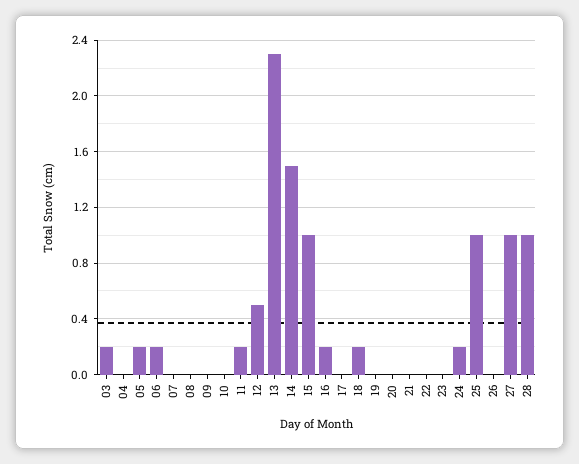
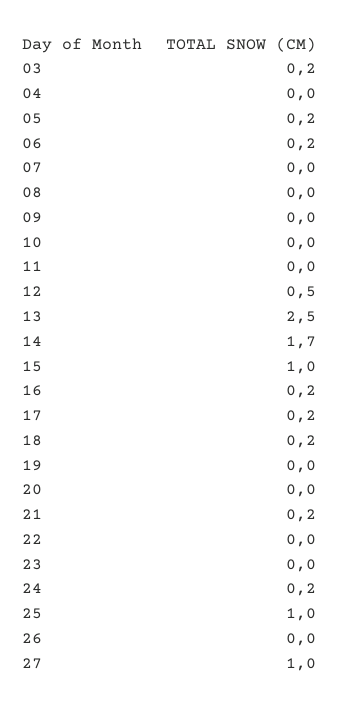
11: 0.2 -> 0
13: 2.3 -> 2.5
14: 1.5 -> 1.7
17: 0 -> 0.2
21: 0 -> 0.2
28: 1 -> none

